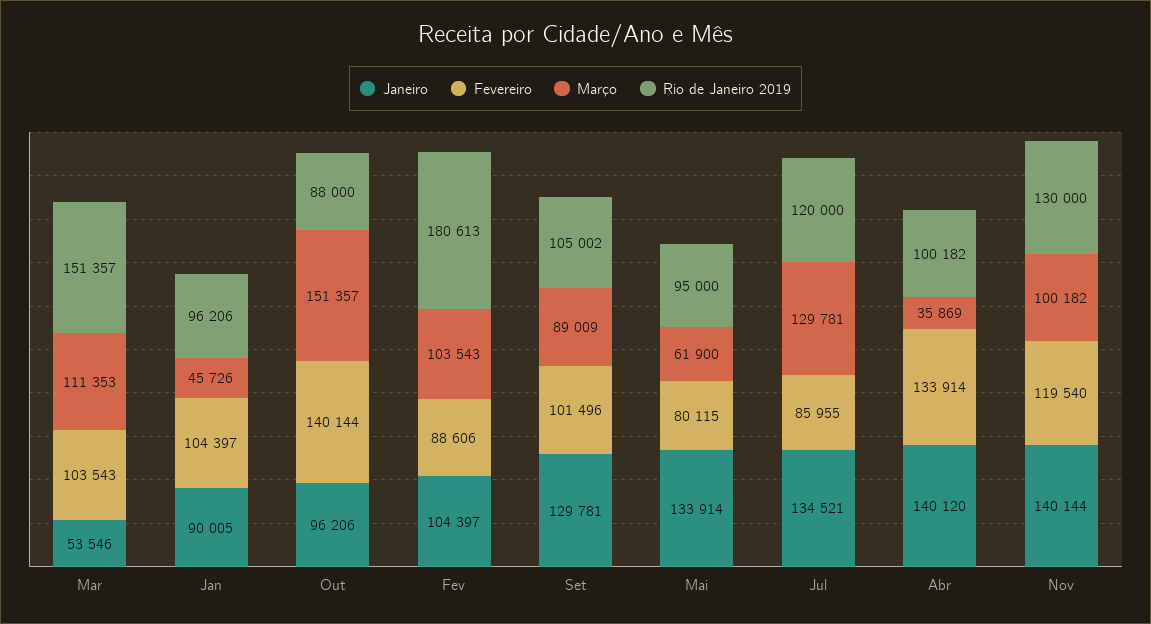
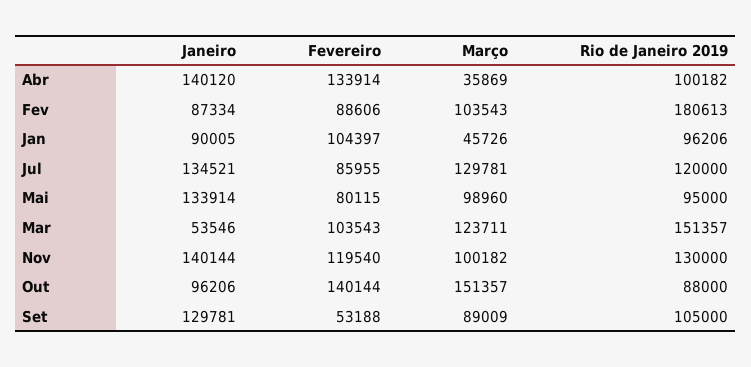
Março, Mar: 111353 -> 123711
Janeiro, Fev: 104397 -> 87334
Fevereiro, Set: 101496 -> 53188
Rio de Janeiro 2019, Set: 105002 -> 105000
Março, Mai: 61900 -> 98960

